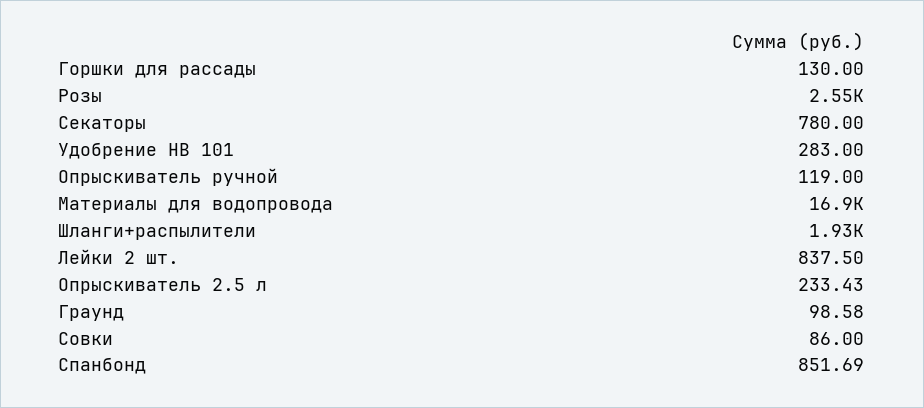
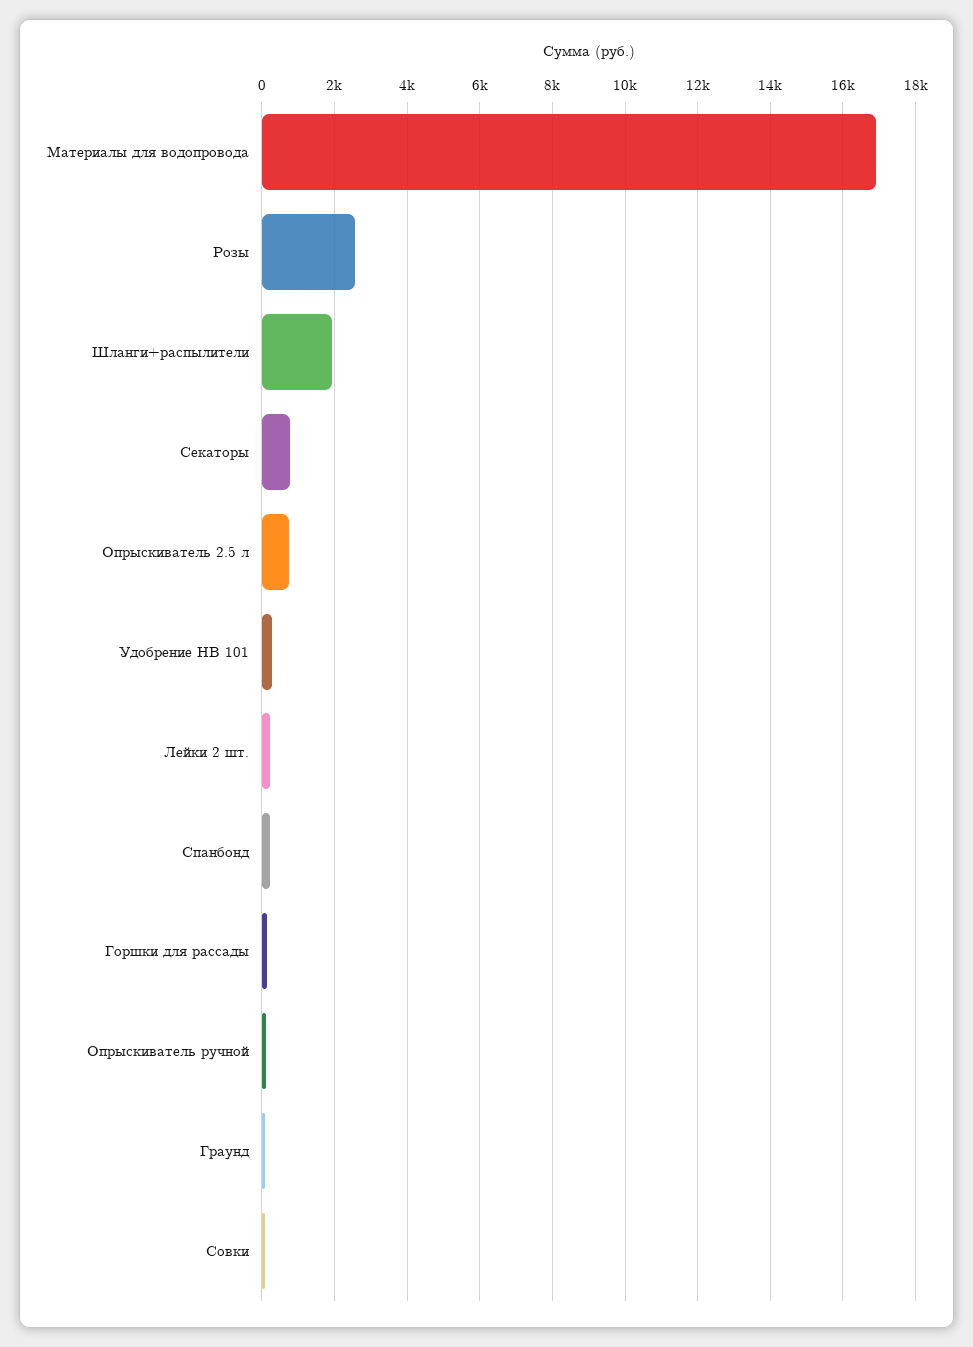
Лейки 2 шт.: 837.5 -> 200
Опрыскиватель 2.5 л: 233.43 -> 800
Спанбонд: 851.69 -> 200

